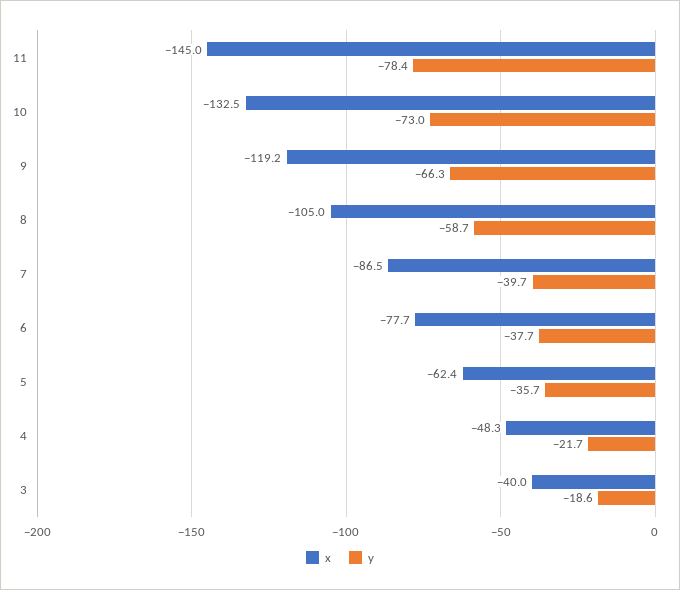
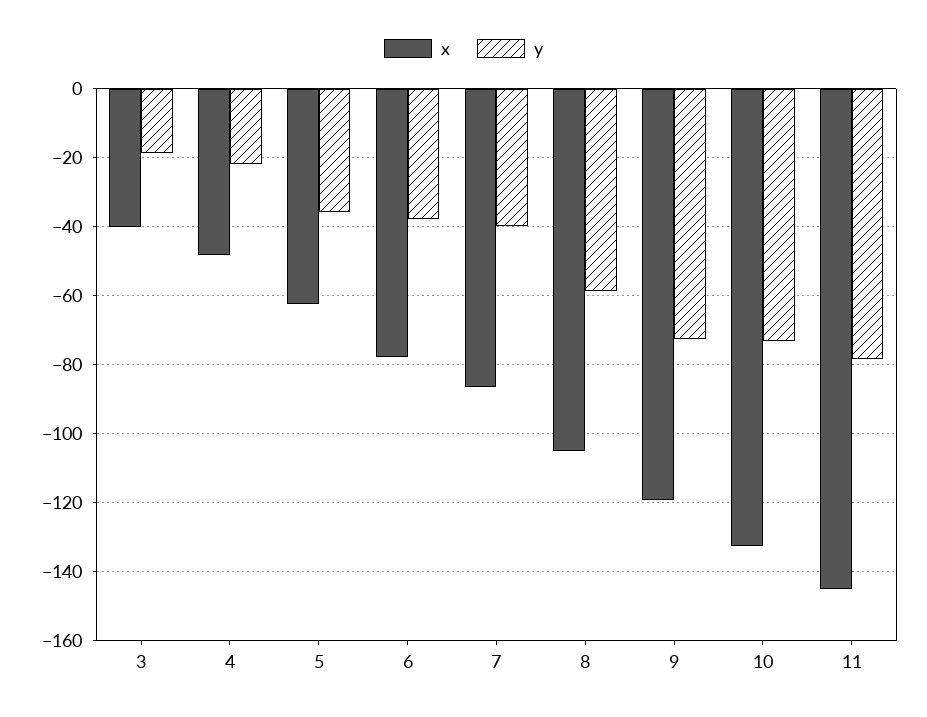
y, 9: -66.3 -> -72

